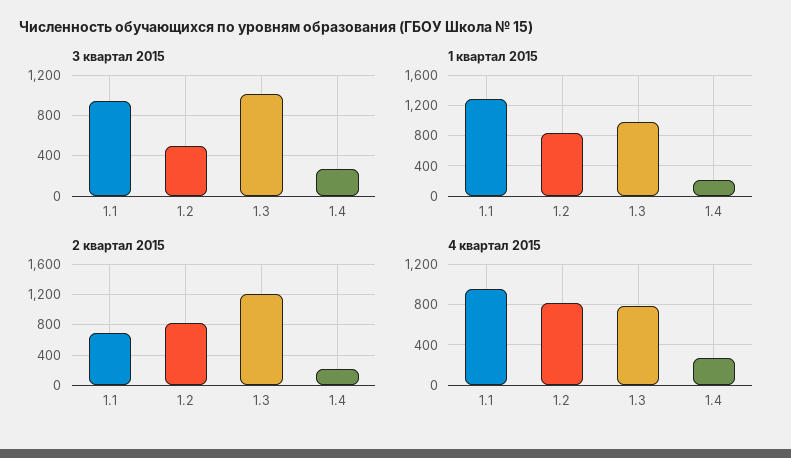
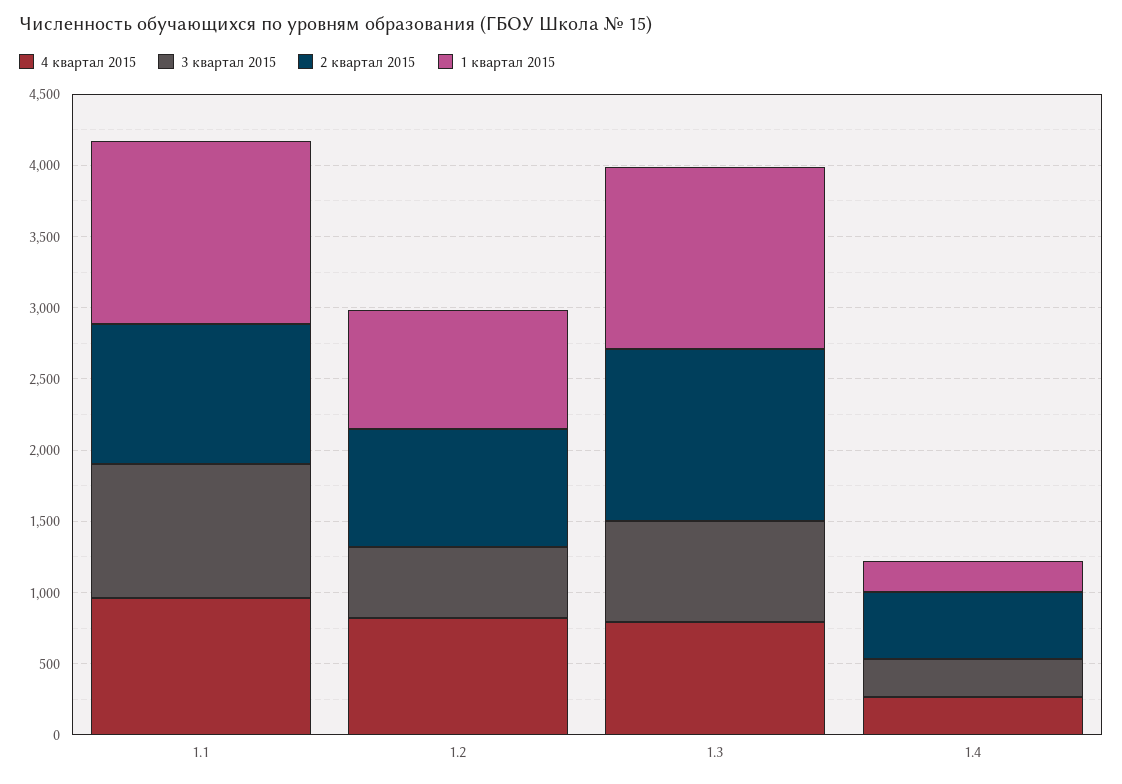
3 квартал 2015, 1.3: 1000 -> 700
1 квартал 2015, 1.3: 1000 -> 1300
2 квартал 2015, 1.1: 700 -> 1000
2 квартал 2015, 1.4: 200 -> 500

